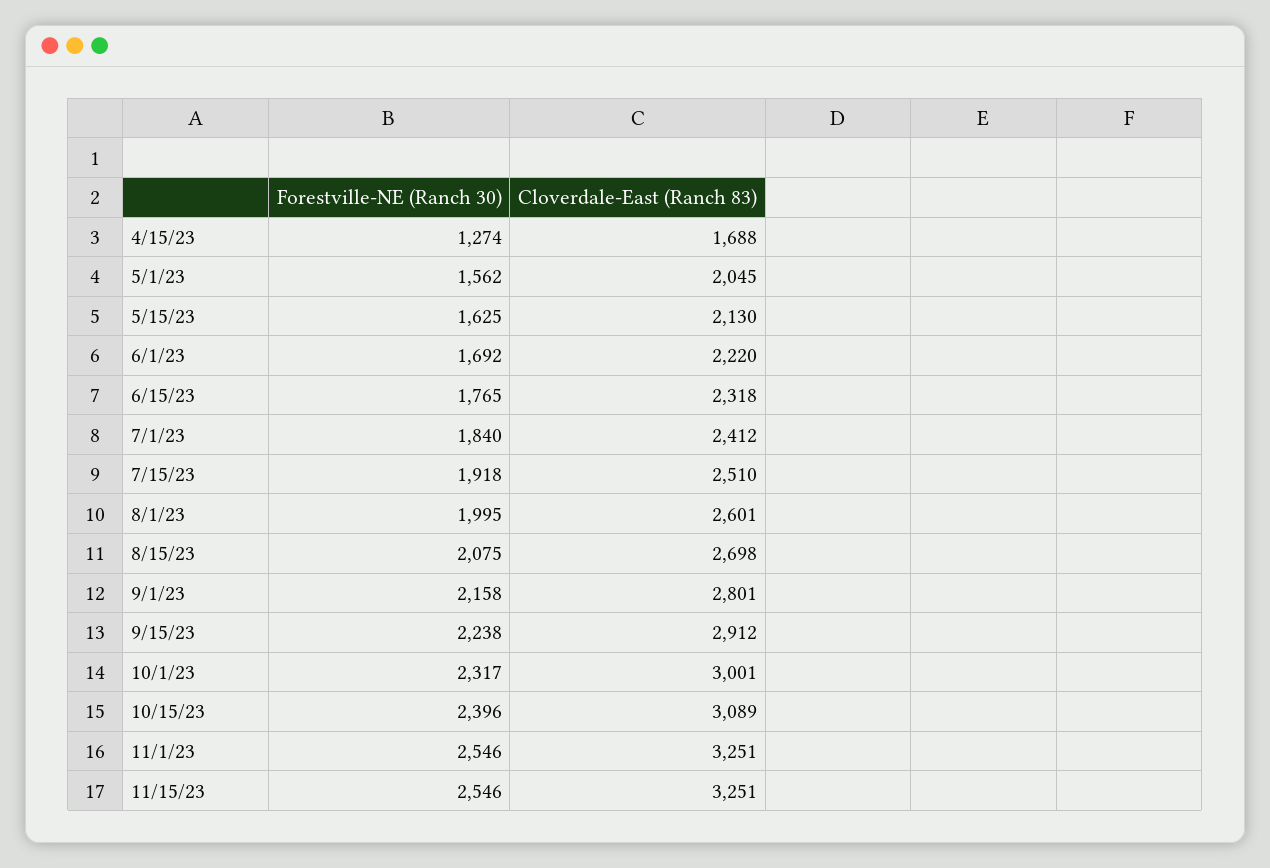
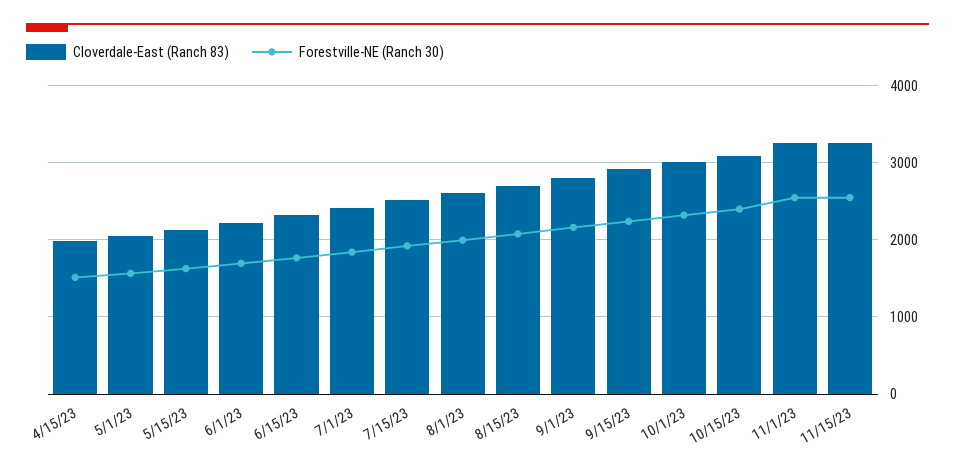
Forestville-NE (Ranch 30), 4/15/23: 1274 -> 1500
Cloverdale-East (Ranch 83), 4/15/23: 1688 -> 2000

